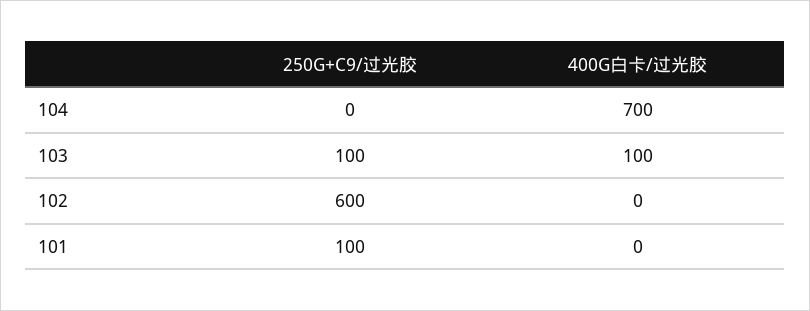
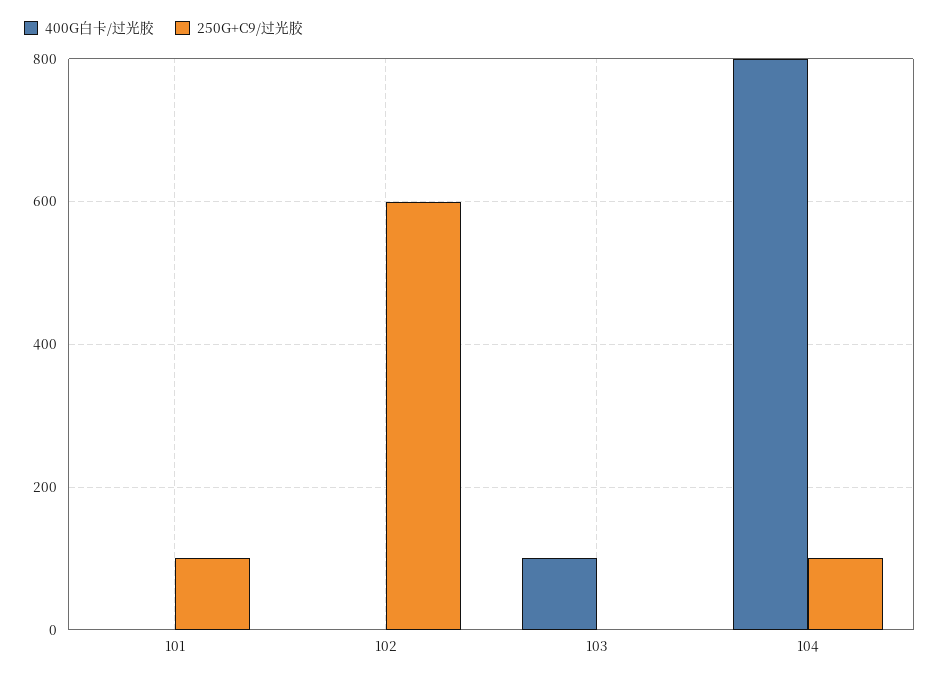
250G+C9/过光胶, 104: 0 -> 100
400G白卡/过光胶, 104: 700 -> 800
250G+C9/过光胶, 103: 100 -> 0

